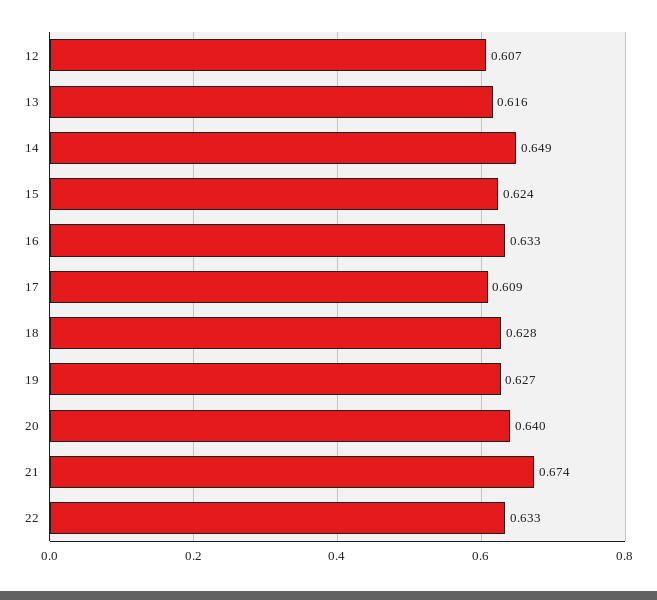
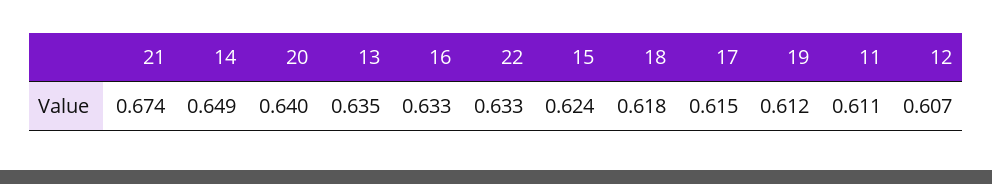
13: 0.616 -> 0.635
17: 0.609 -> 0.615
18: 0.628 -> 0.618
19: 0.627 -> 0.612
11: none -> 0.611

